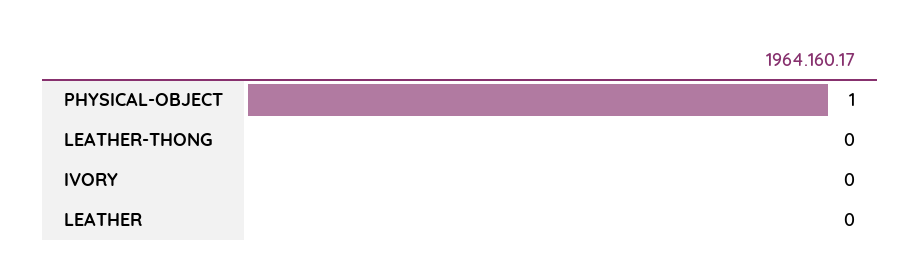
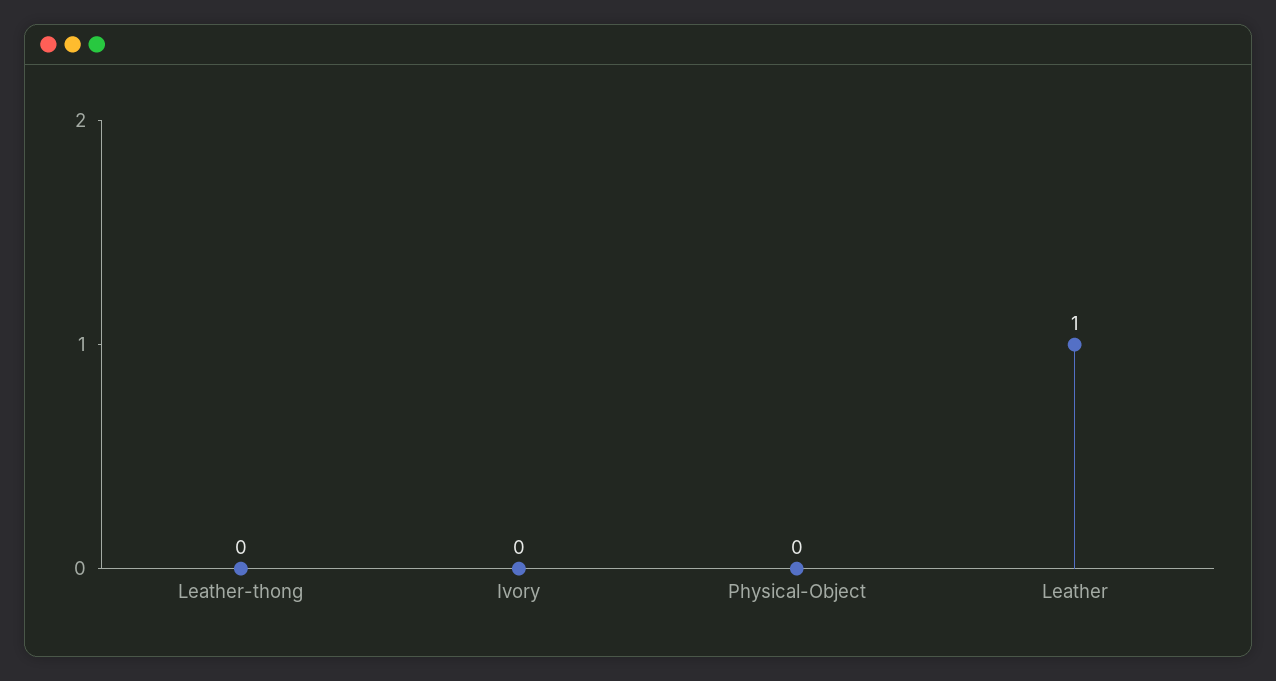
PHYSICAL-OBJECT: 1 -> 0
LEATHER: 0 -> 1

